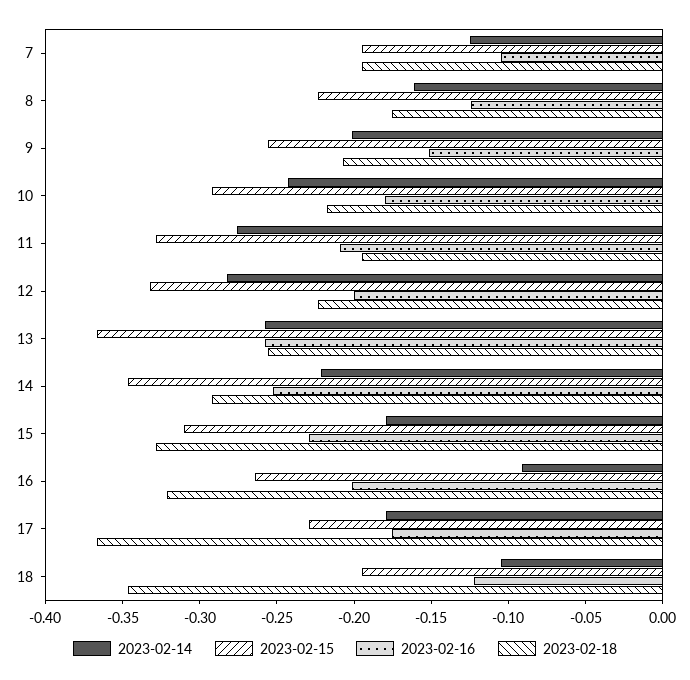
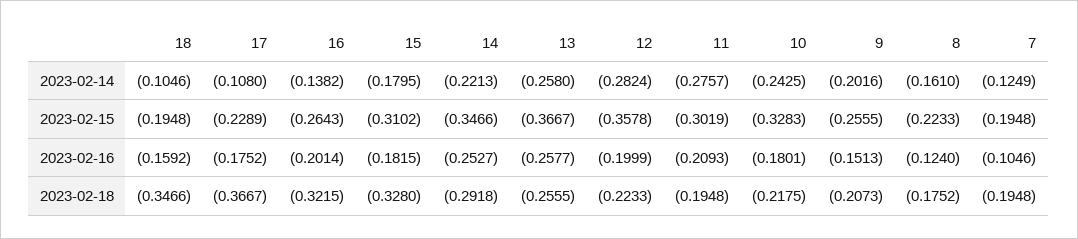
2023-02-15, 10: -0.29 -> -0.3283
2023-02-15, 11: -0.33 -> -0.3019
2023-02-15, 12: -0.33 -> -0.3578
2023-02-16, 15: -0.23 -> -0.1815
2023-02-14, 16: -0.09 -> -0.1382
2023-02-14, 17: -0.18 -> -0.108
2023-02-16, 18: -0.12 -> -0.1592

